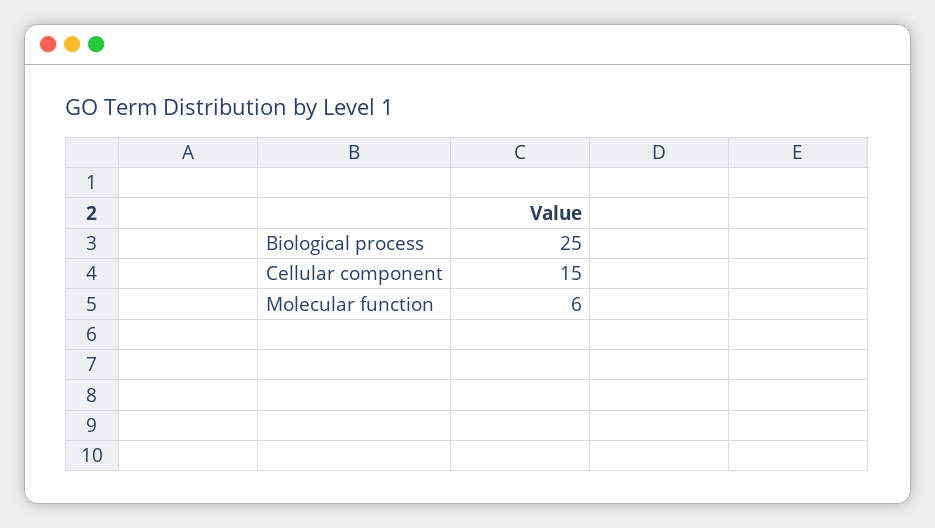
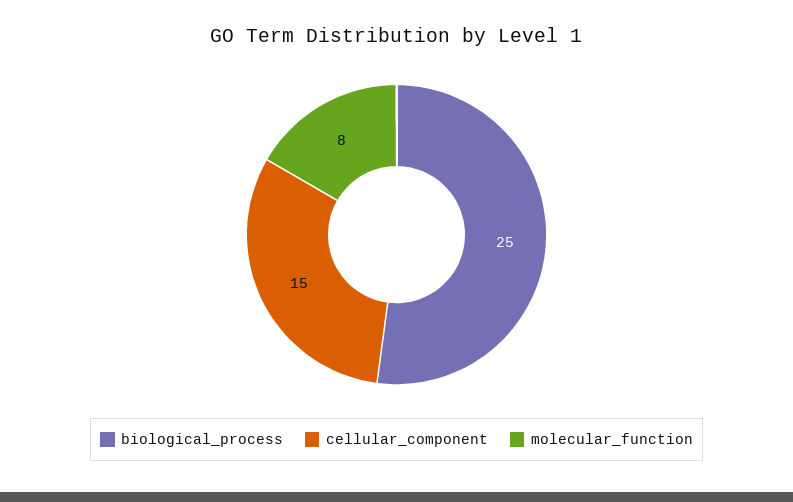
Molecular function: 6 -> 8

